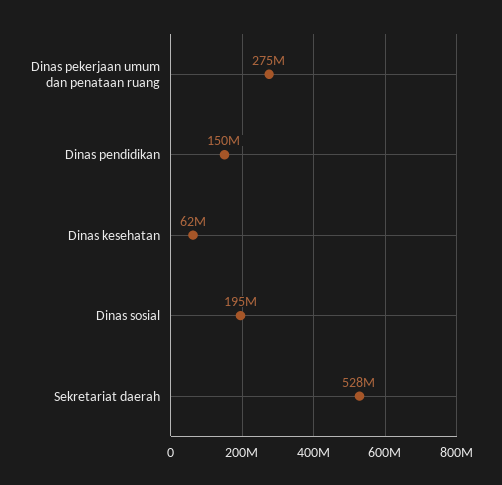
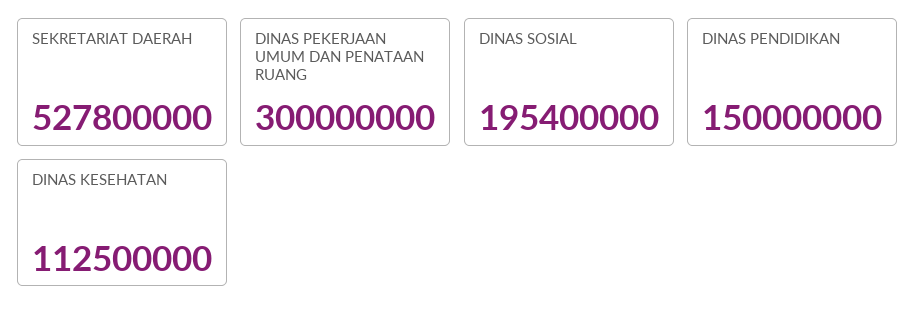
Dinas pekerjaan umum dan penataan ruang: 275000000 -> 300000000
Dinas kesehatan: 62000000 -> 112500000

